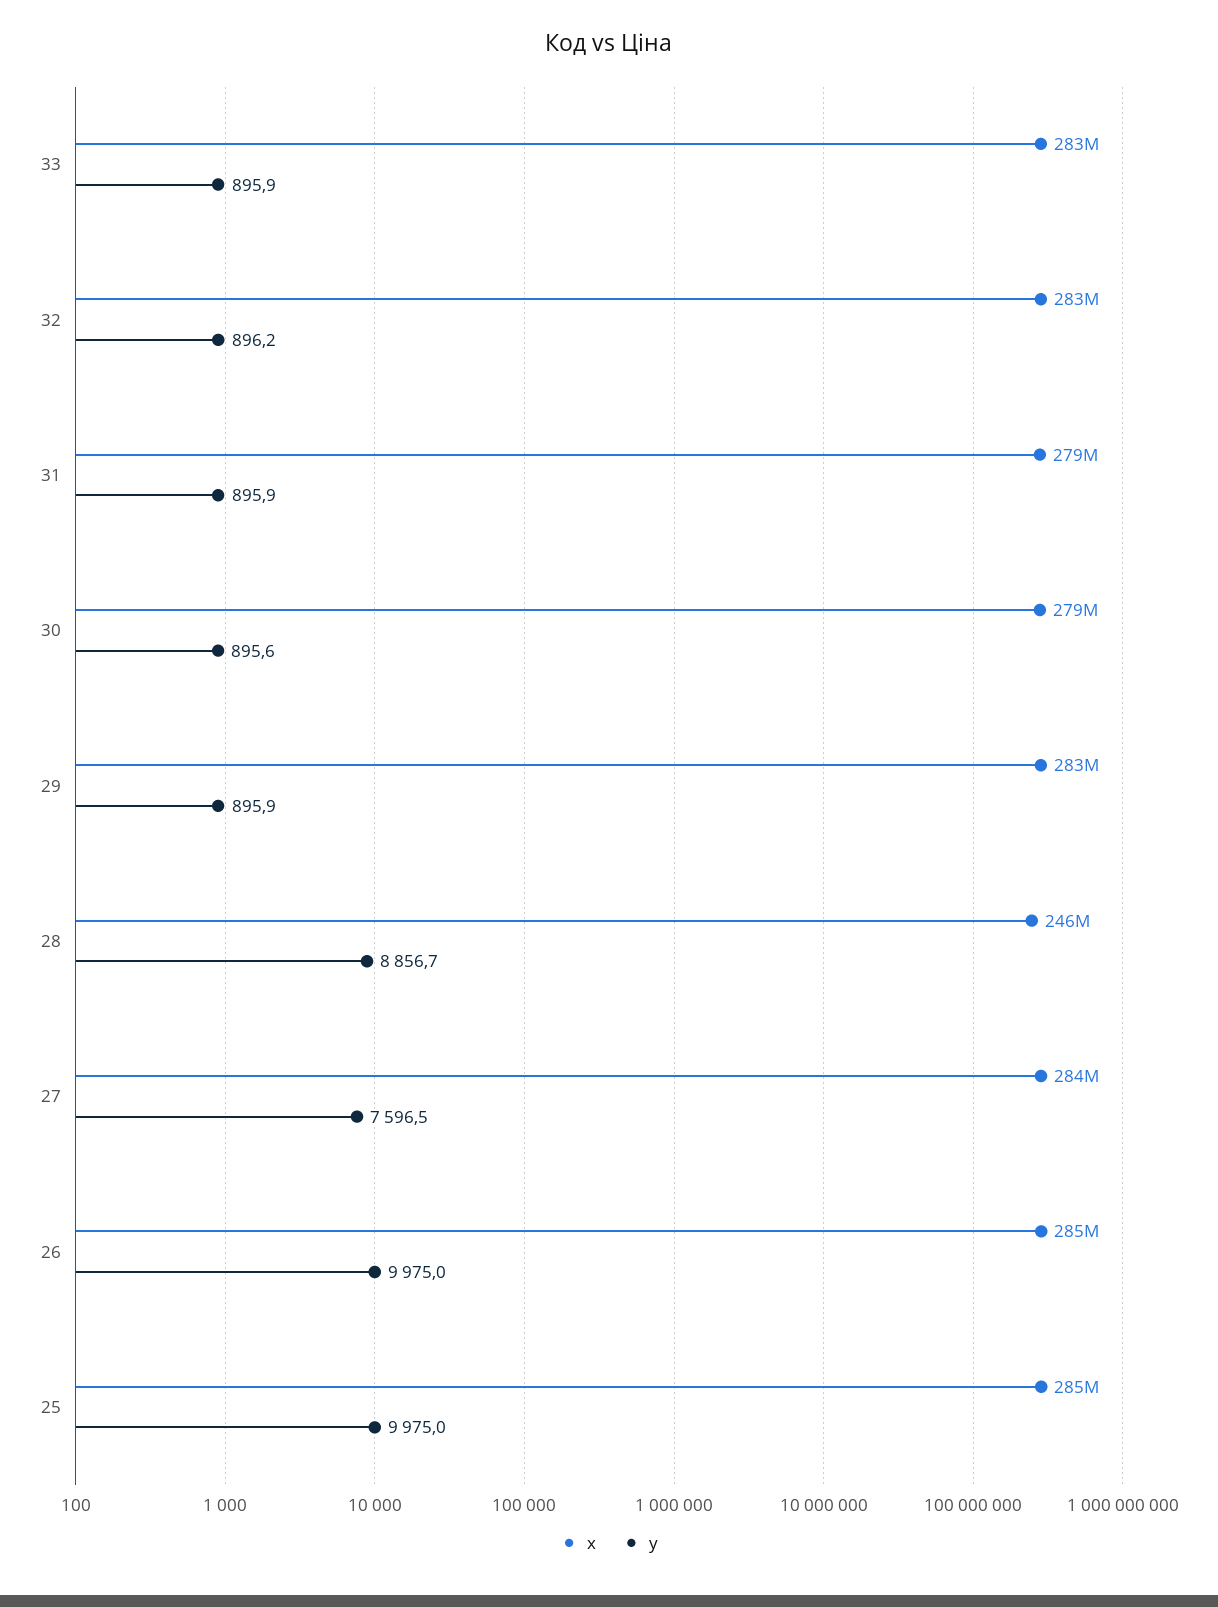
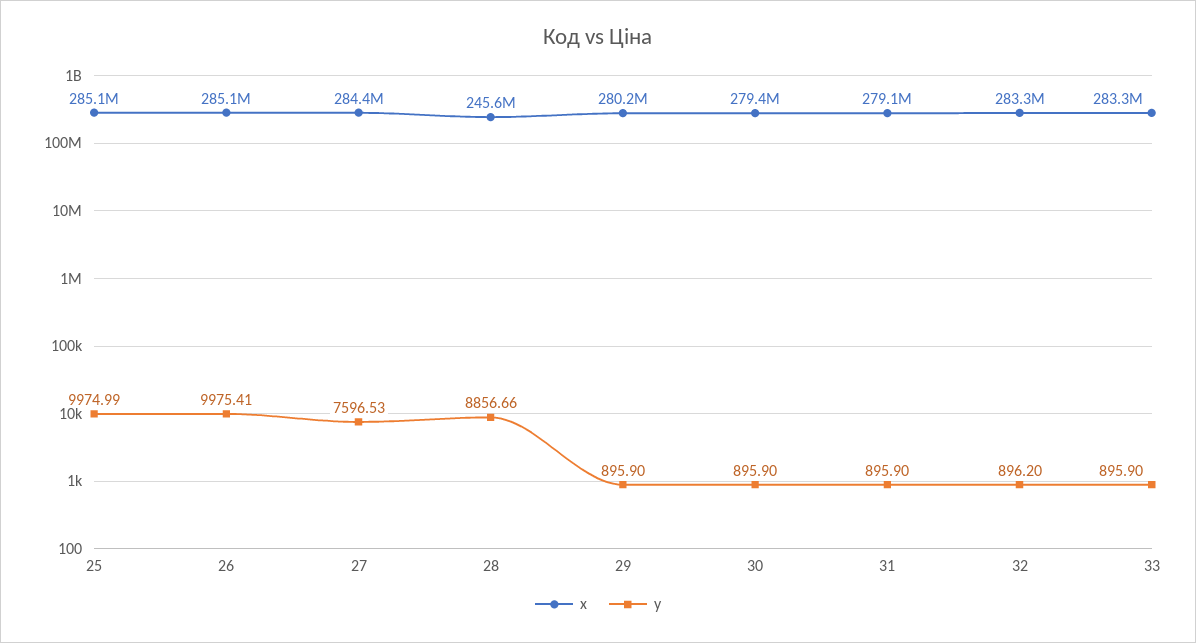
y, 30: 895.6 -> 895.9
x, 29: 283000000 -> 280200000
y, 26: 9975 -> 9975.41

